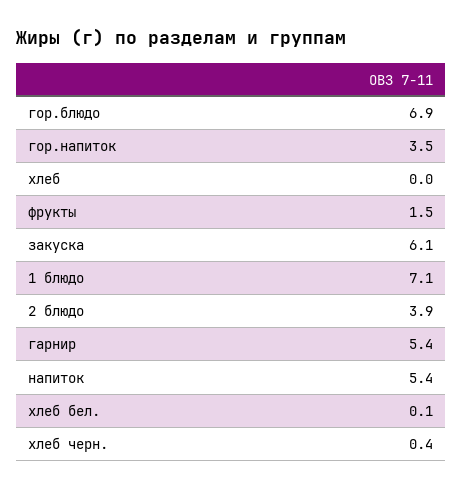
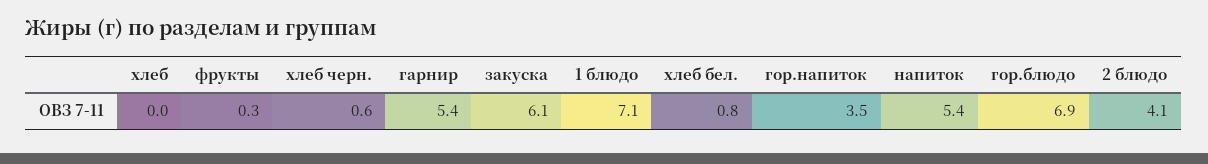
фрукты: 1.5 -> 0.3
2 блюдо: 3.9 -> 4.1
хлеб бел.: 0.1 -> 0.8
хлеб черн.: 0.4 -> 0.6

